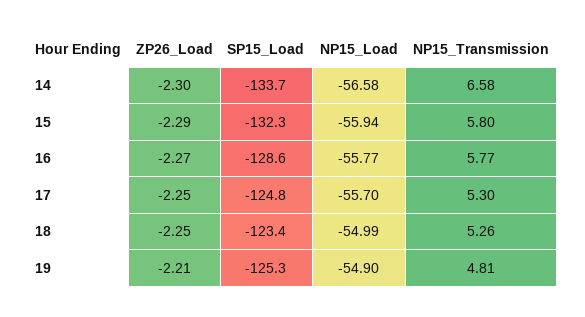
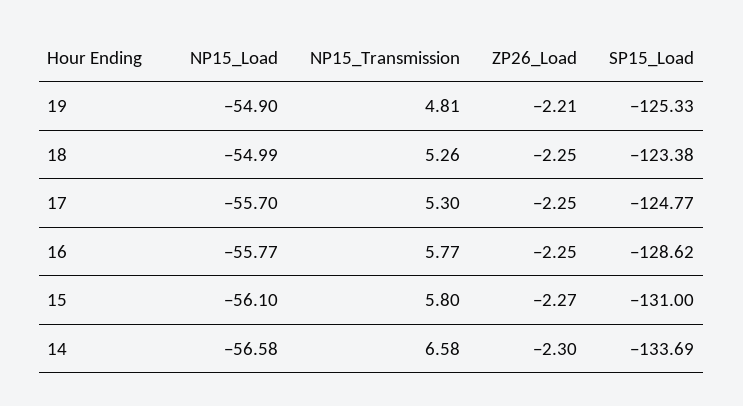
ZP26_Load, 15: -2.29 -> -2.27
SP15_Load, 15: -132.3 -> -131
NP15_Load, 15: -55.94 -> -56.1
ZP26_Load, 16: -2.27 -> -2.25

